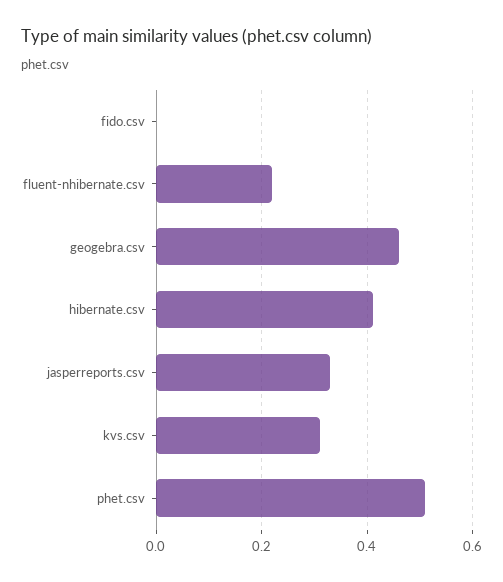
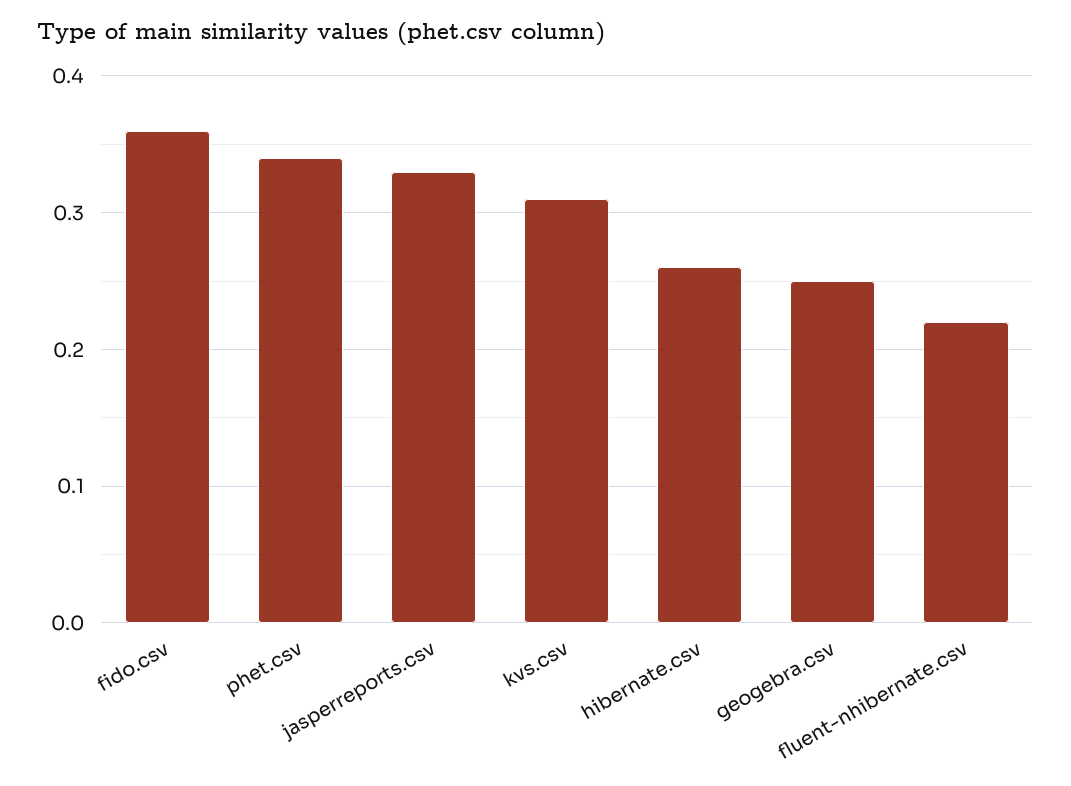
fido.csv: 0 -> 0.36
geogebra.csv: 0.45 -> 0.25
hibernate.csv: 0.4 -> 0.26
phet.csv: 0.5 -> 0.34

